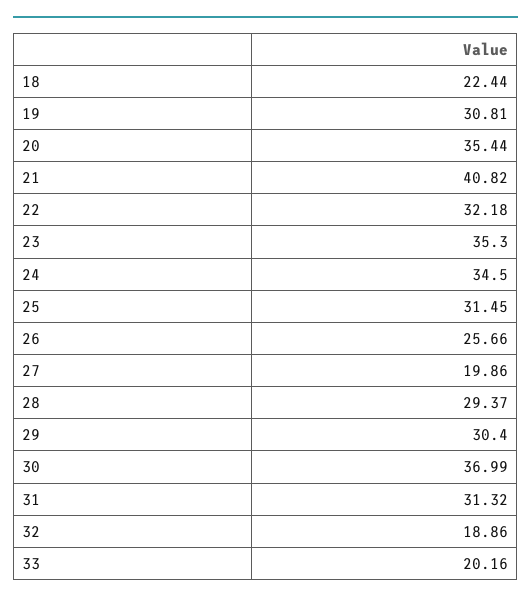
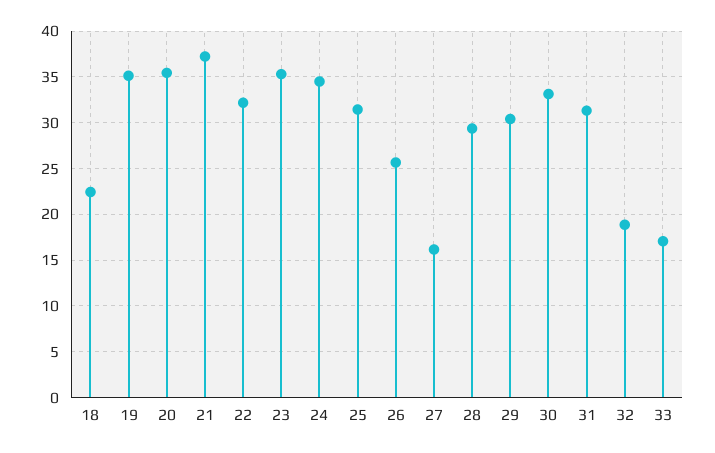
19: 30.81 -> 35
21: 40.82 -> 37
27: 19.86 -> 16
30: 36.99 -> 33
33: 20.16 -> 17

